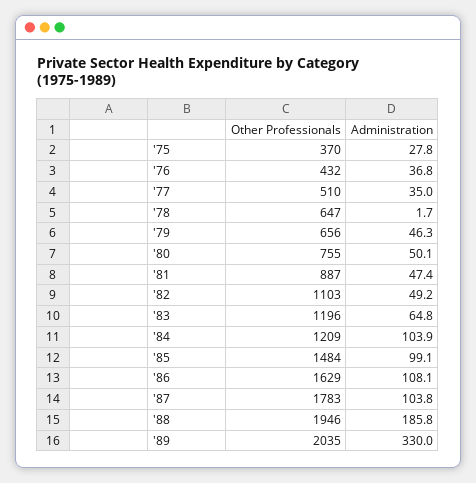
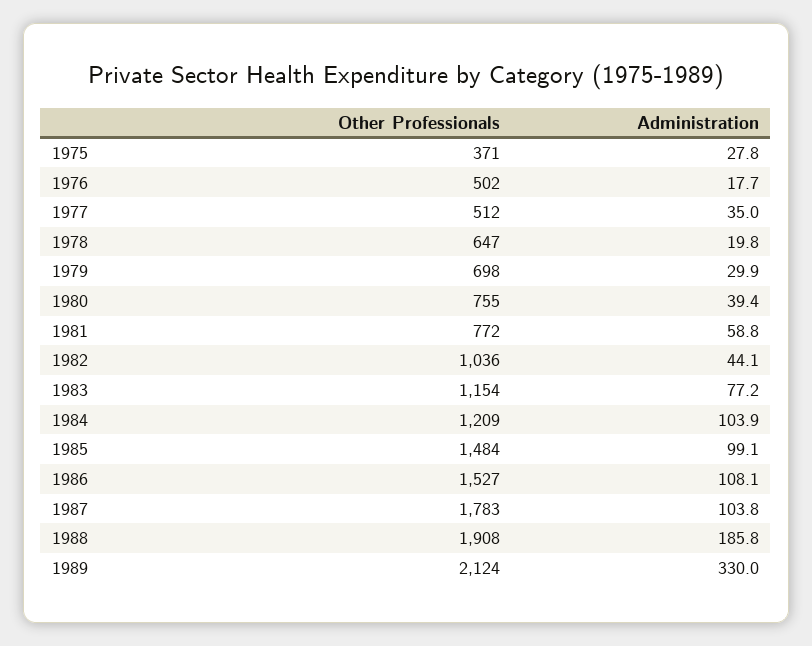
Other Professionals, '75: 370 -> 371
Other Professionals, '76: 432 -> 502
Administration, '76: 36.8 -> 17.7
Other Professionals, '77: 510 -> 512
Administration, '78: 1.7 -> 19.8
Other Professionals, '79: 656 -> 698
Administration, '79: 46.3 -> 29.9
Administration, '80: 50.1 -> 39.4
Other Professionals, '81: 887 -> 772
Administration, '81: 47.4 -> 58.8
Other Professionals, '82: 1103 -> 1036
Administration, '82: 49.2 -> 44.1
Other Professionals, '83: 1196 -> 1154
Administration, '83: 64.8 -> 77.2
Other Professionals, '86: 1629 -> 1527
Other Professionals, '88: 1946 -> 1908
Other Professionals, '89: 2035 -> 2124

